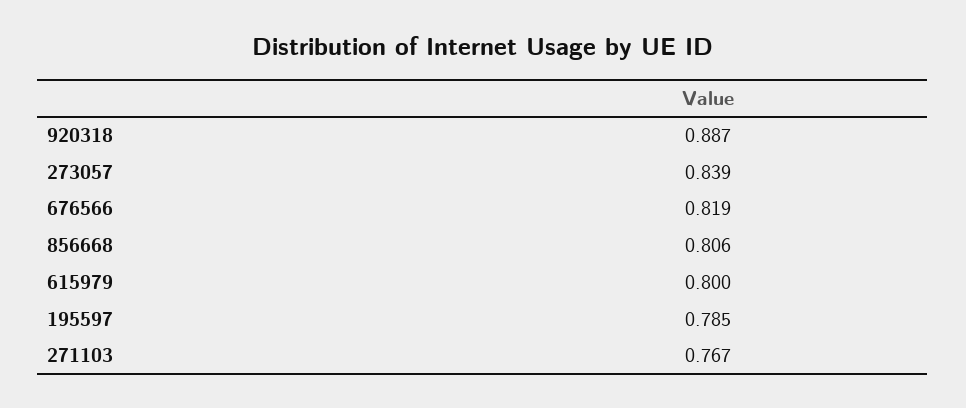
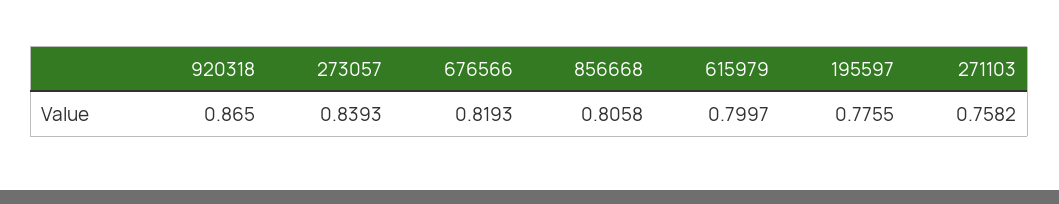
920318: 0.887 -> 0.865
195597: 0.785 -> 0.7755
271103: 0.767 -> 0.7582

